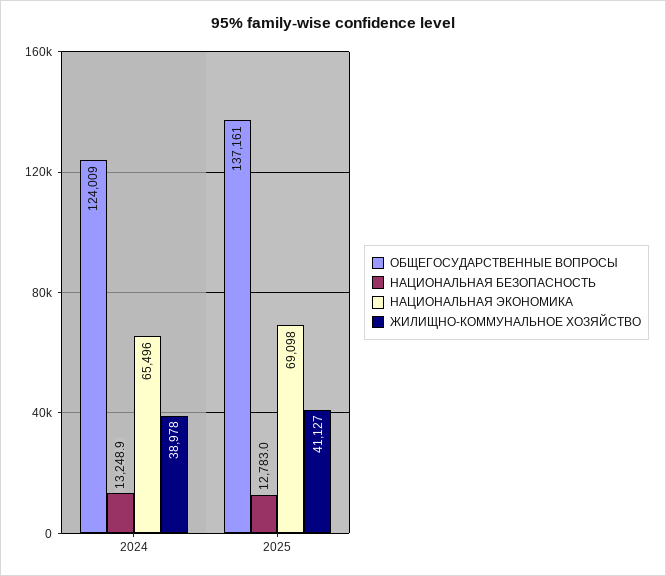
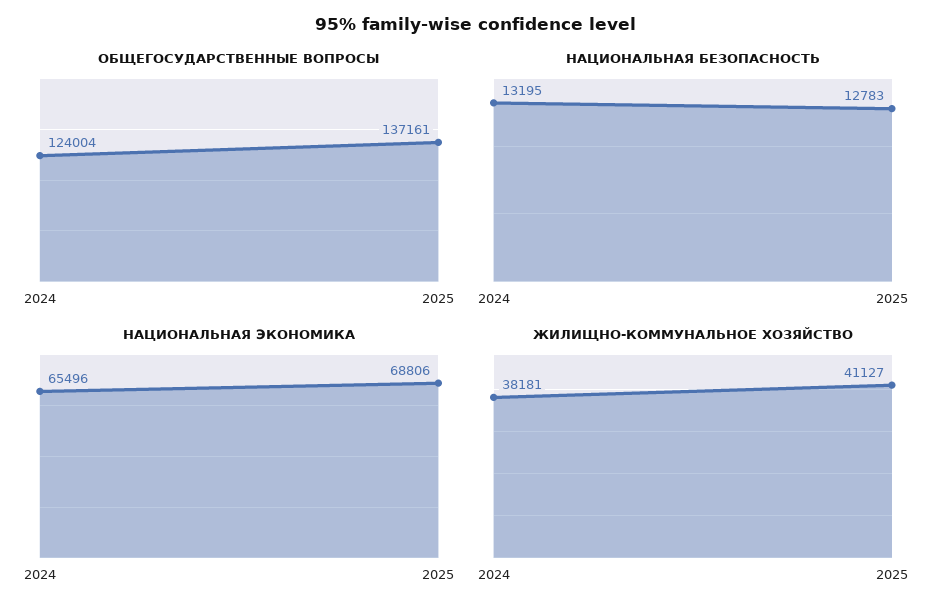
ОБЩЕГОСУДАРСТВЕННЫЕ ВОПРОСЫ, 2024: 124009 -> 124004
НАЦИОНАЛЬНАЯ БЕЗОПАСНОСТЬ, 2024: 13248.9 -> 13195
ЖИЛИЩНО-КОММУНАЛЬНОЕ ХОЗЯЙСТВО, 2024: 38978 -> 38181
НАЦИОНАЛЬНАЯ ЭКОНОМИКА, 2025: 69098 -> 68806

